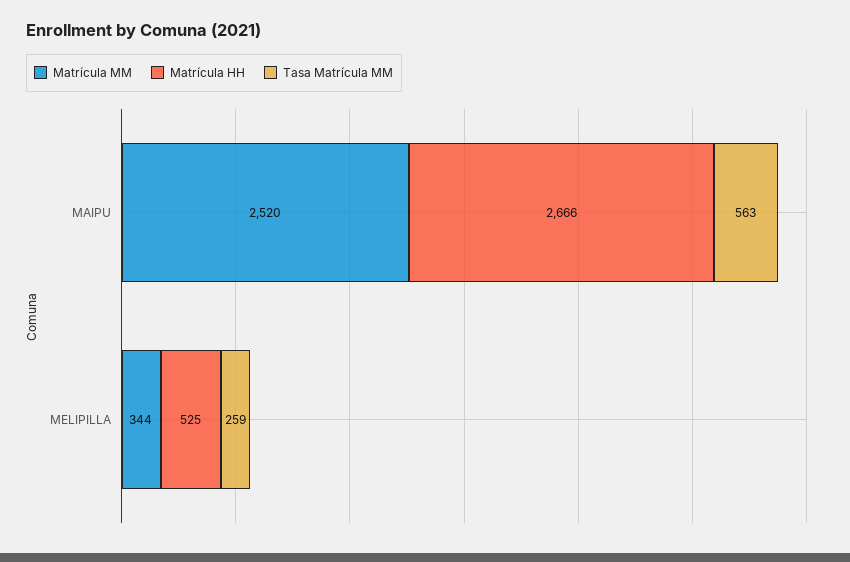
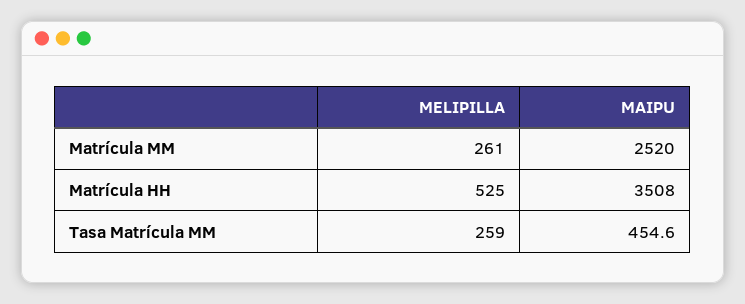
Matrícula HH, MAIPU: 2666 -> 3508
Tasa Matrícula MM, MAIPU: 563 -> 454.6
Matrícula MM, MELIPILLA: 344 -> 261

